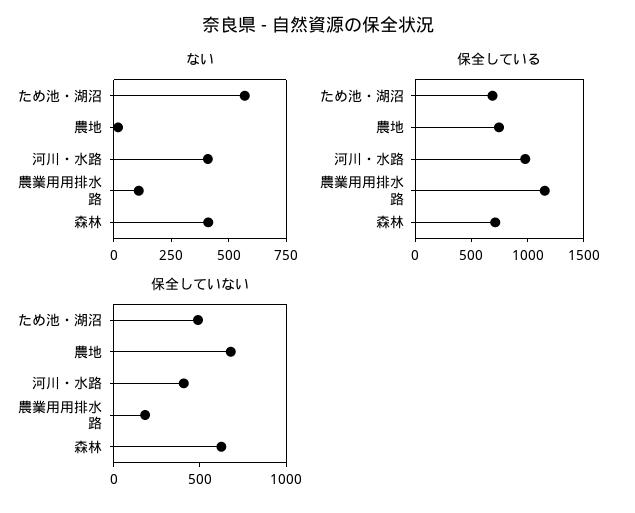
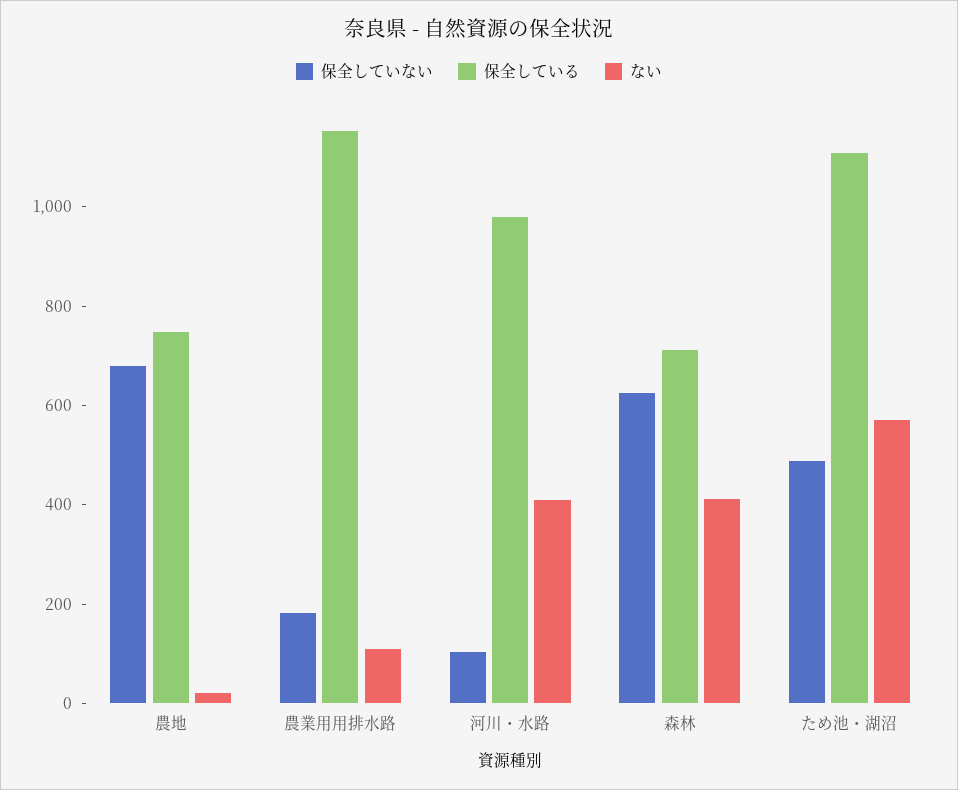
保全している, ため池・湖沼: 700 -> 1100
保全していない, 河川・水路: 400 -> 100

